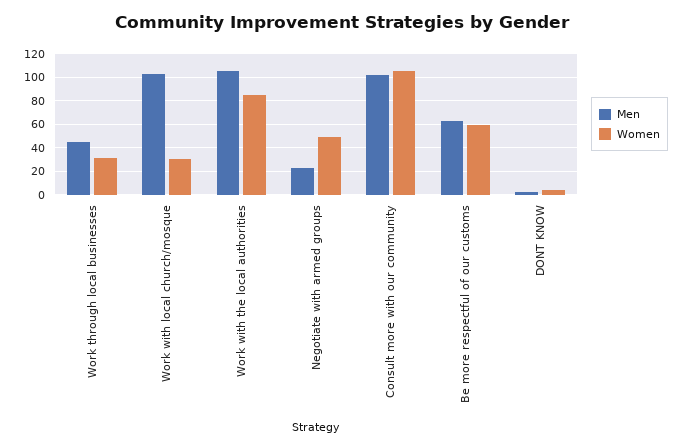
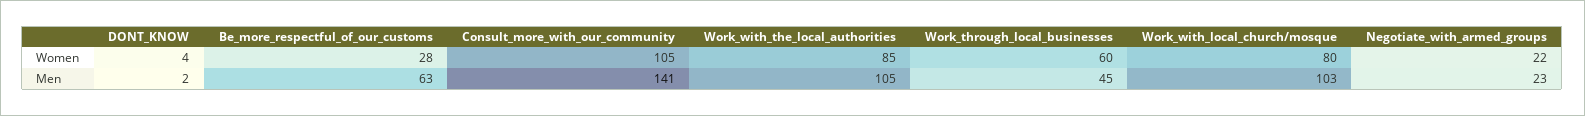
Women, Work through local businesses: 30 -> 60
Women, Work with local church/mosque: 30 -> 80
Women, Negotiate with armed groups: 50 -> 22
Men, Consult more with our community: 100 -> 141
Women, Be more respectful of our customs: 60 -> 28

